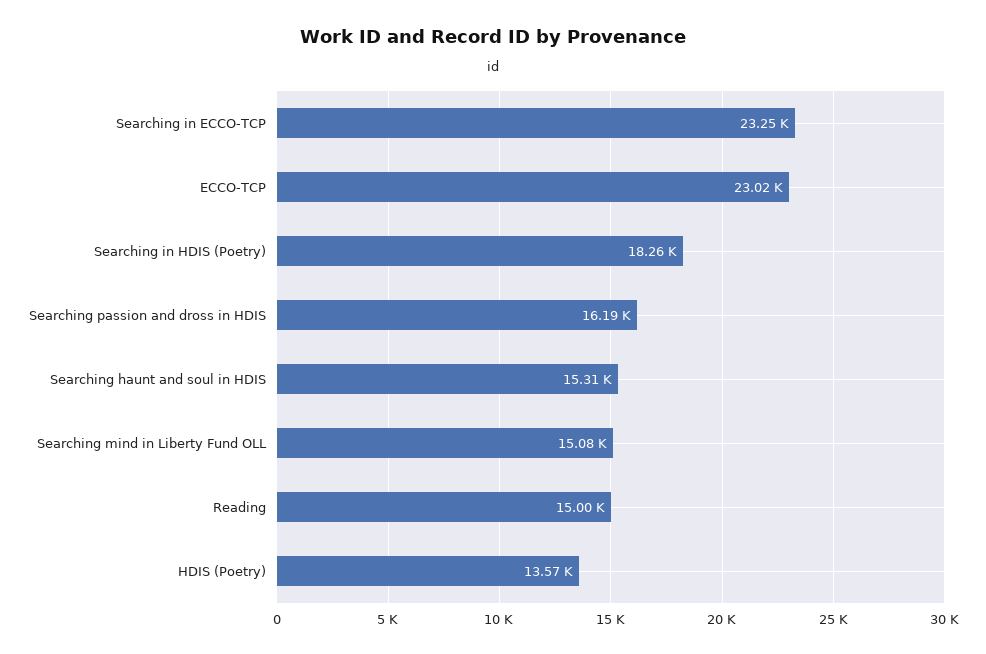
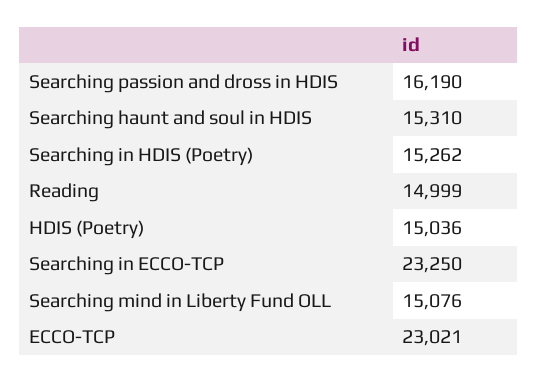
Searching in HDIS (Poetry): 18260 -> 15262
HDIS (Poetry): 13570 -> 15036

